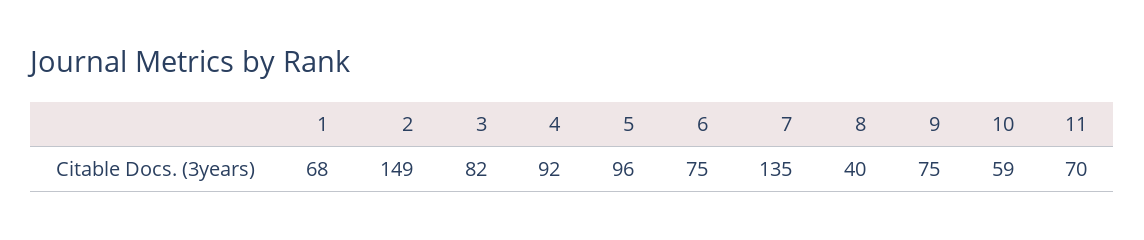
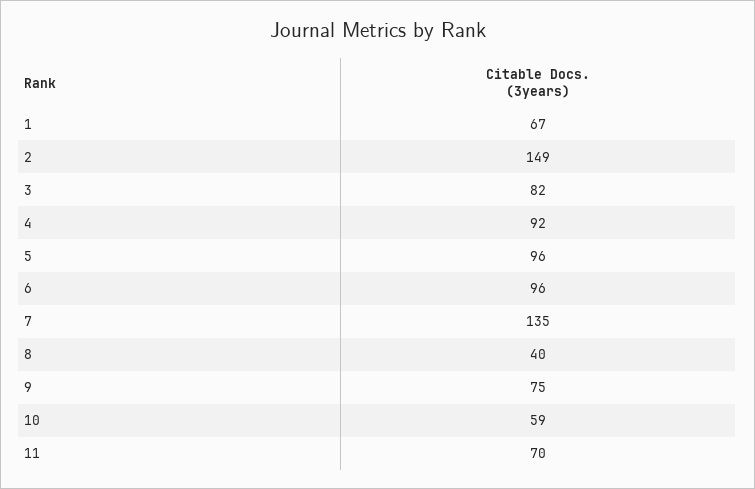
1: 68 -> 67
6: 75 -> 96

